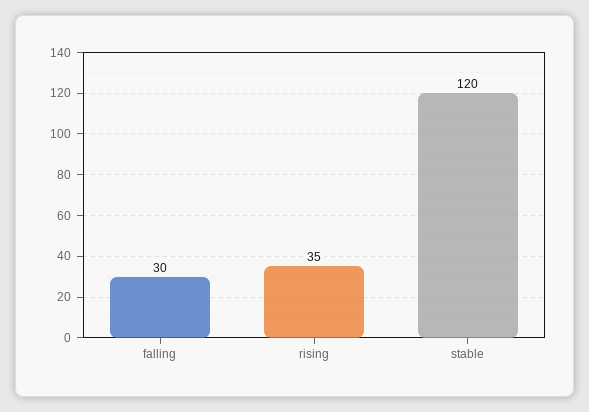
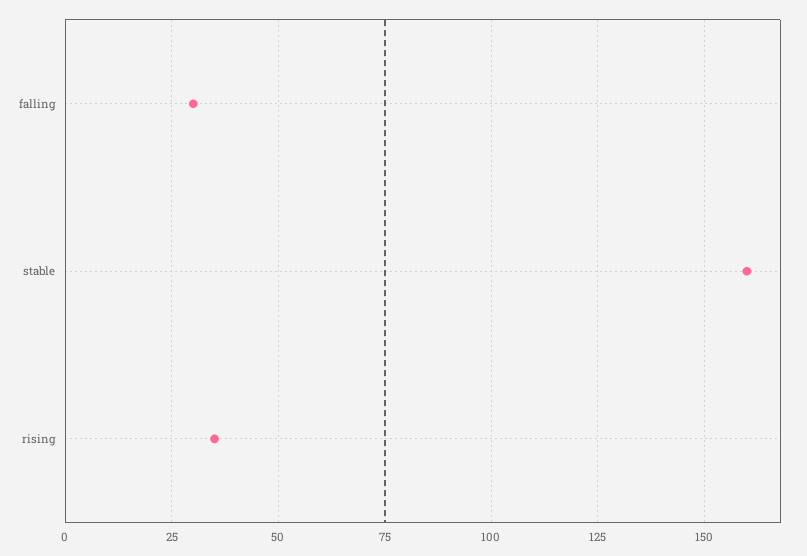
stable: 120 -> 160

